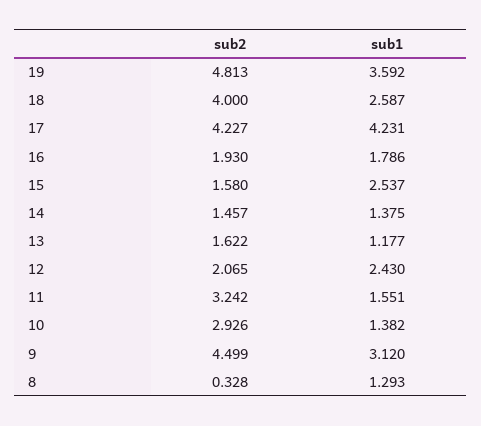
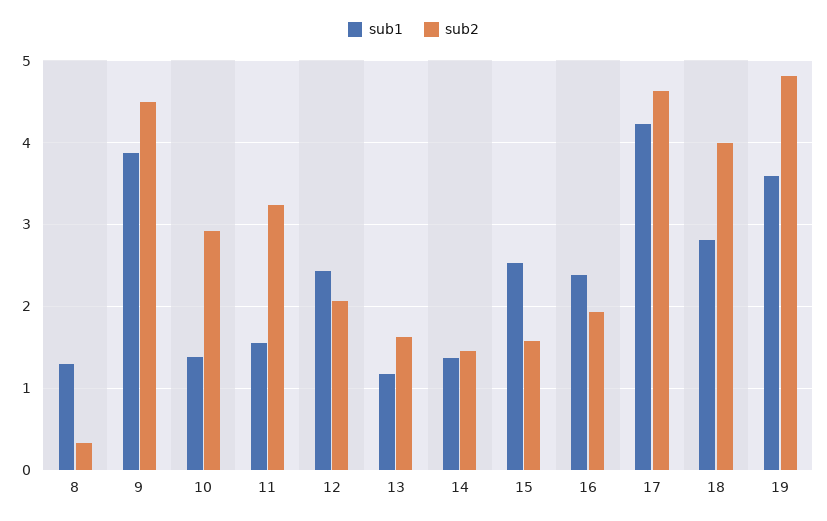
sub1, 18: 2.587 -> 2.8
sub2, 17: 4.227 -> 4.6
sub1, 16: 1.786 -> 2.4
sub1, 9: 3.12 -> 3.9

